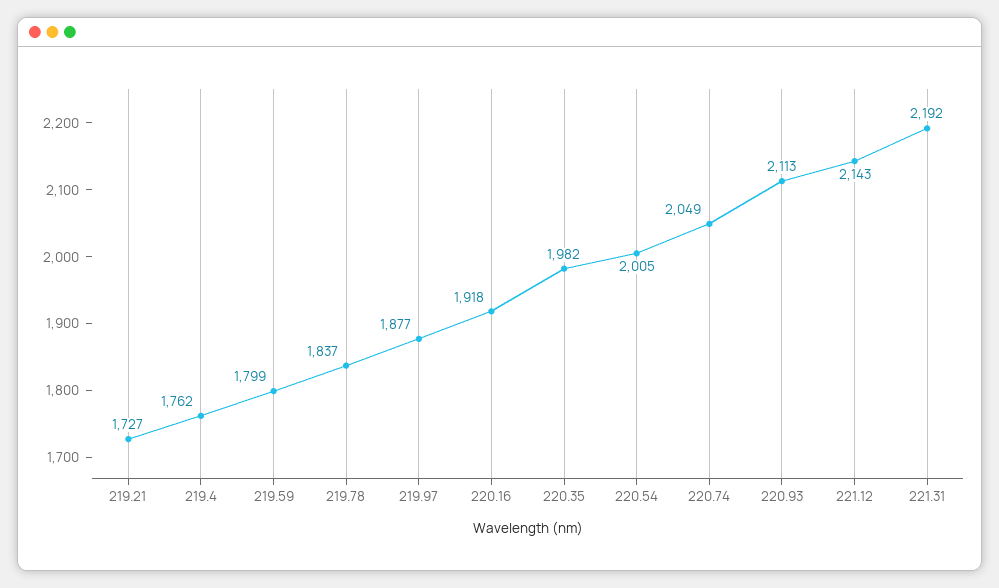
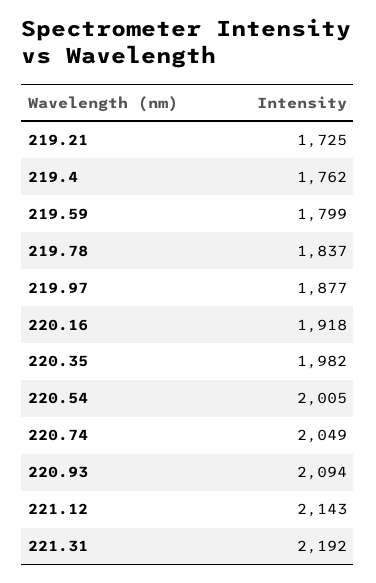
219.21: 1727 -> 1725
220.93: 2113 -> 2094

